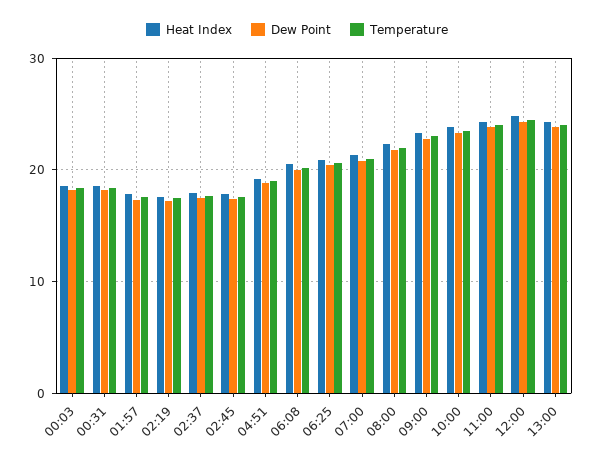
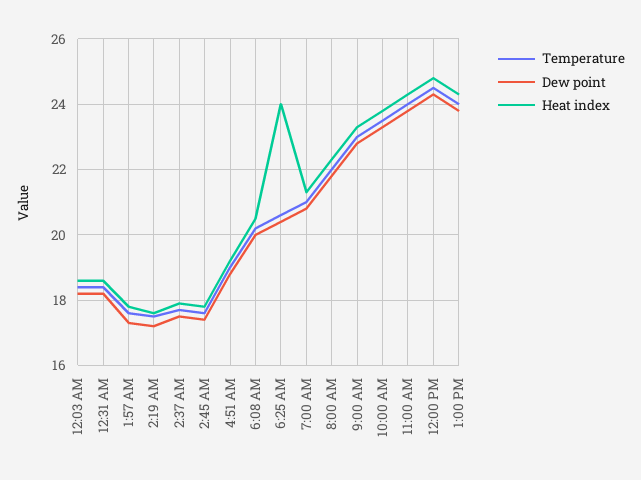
Heat Index, 06:25: 21 -> 24

